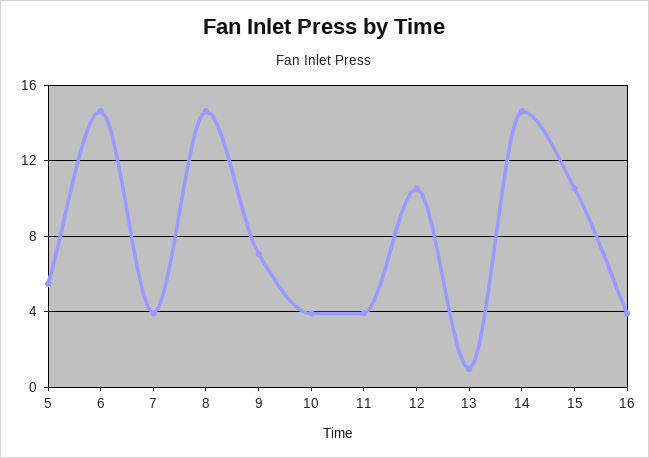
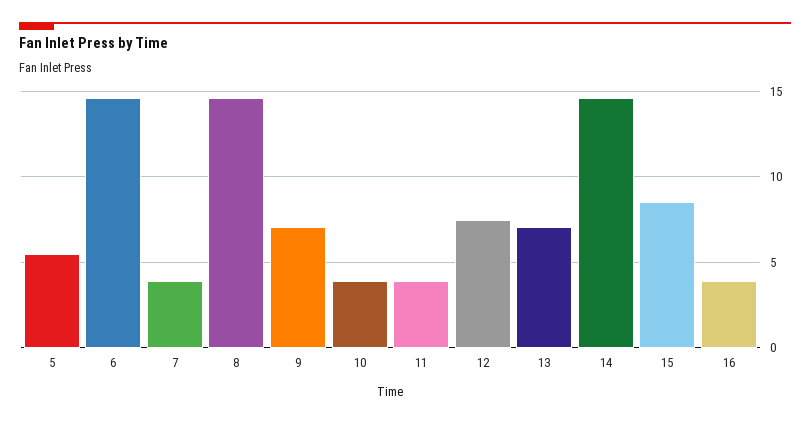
12: 10.5 -> 7.5
13: 1 -> 7
15: 10.5 -> 8.5

